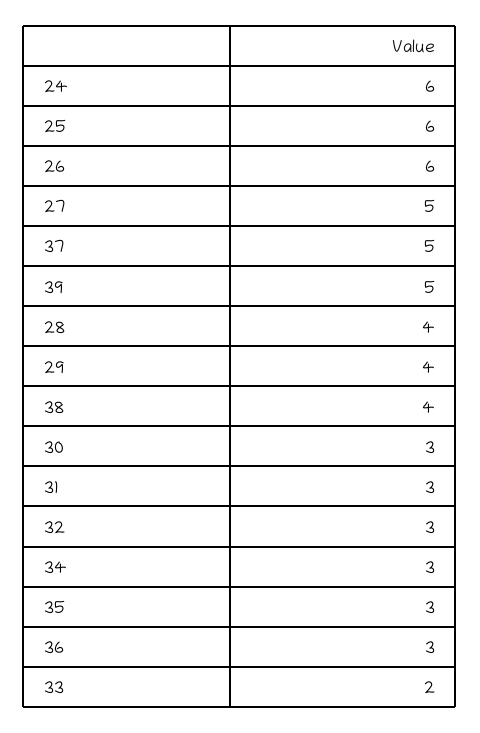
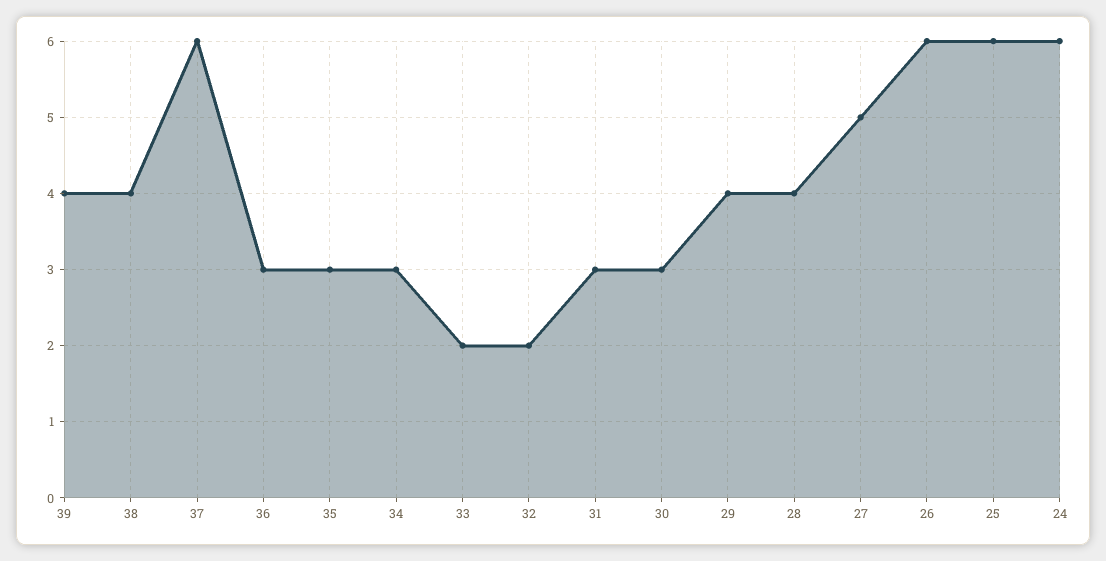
37: 5 -> 6
39: 5 -> 4
32: 3 -> 2

